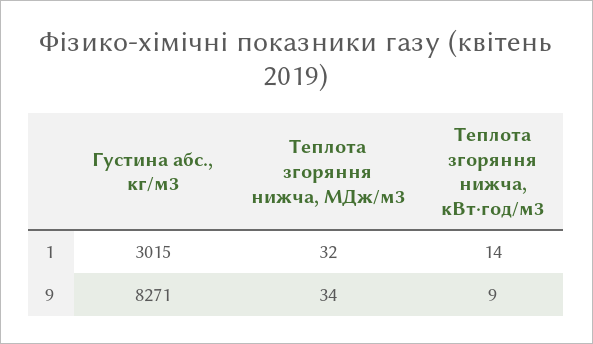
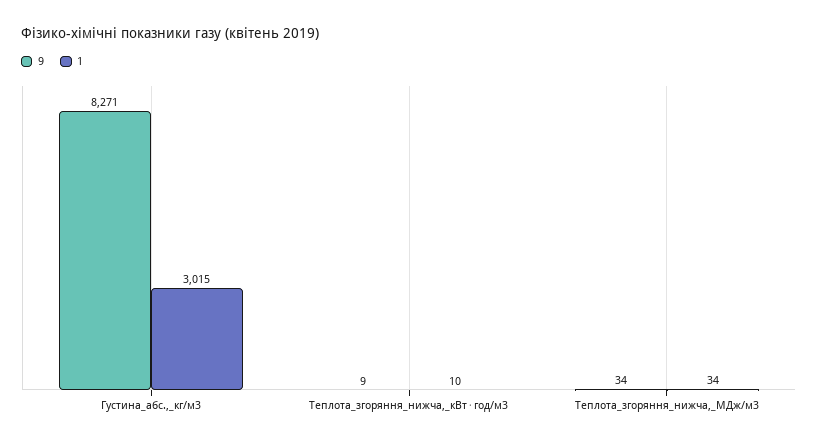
1, Теплота згоряння нижча, МДж/м3: 32 -> 34
1, Теплота згоряння нижча, кВт⋅год/м3: 14 -> 10

